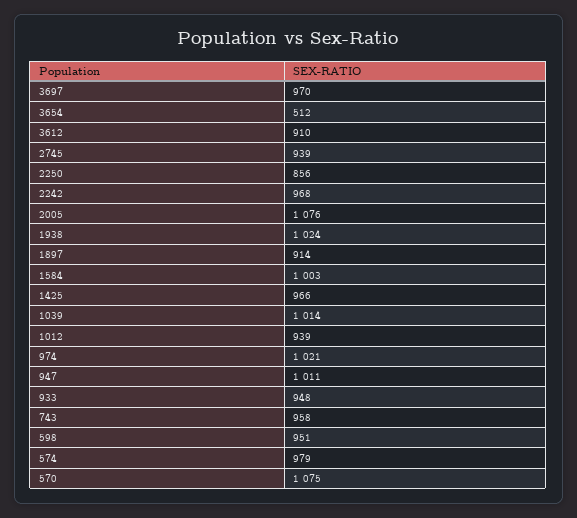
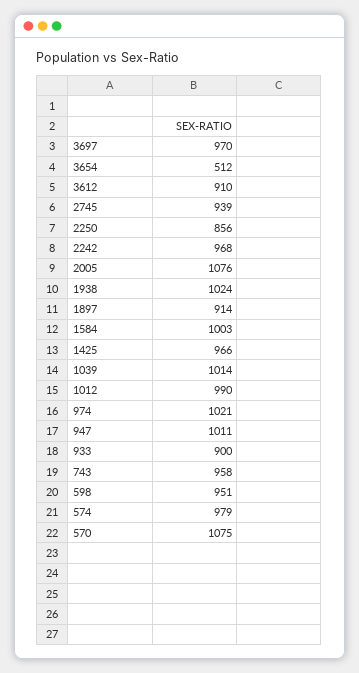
1012: 939 -> 990
933: 948 -> 900

